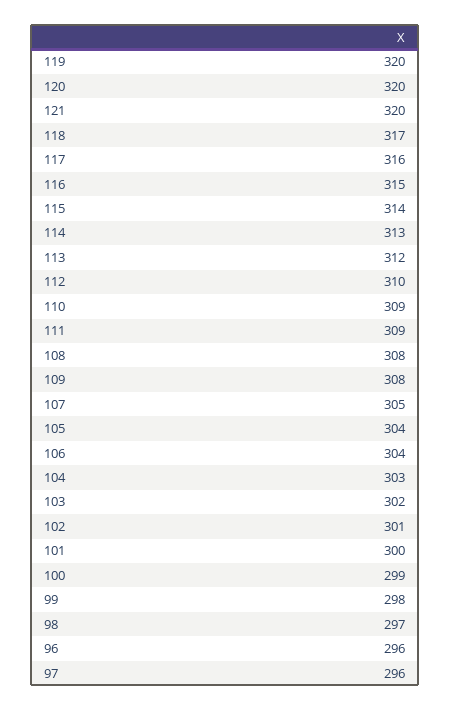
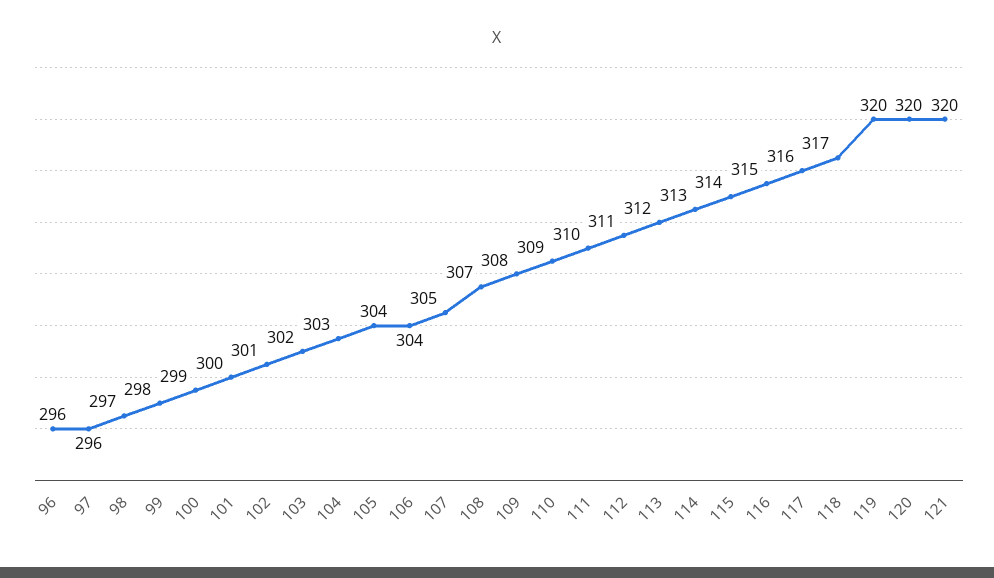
112: 310 -> 311
111: 309 -> 310
108: 308 -> 307

